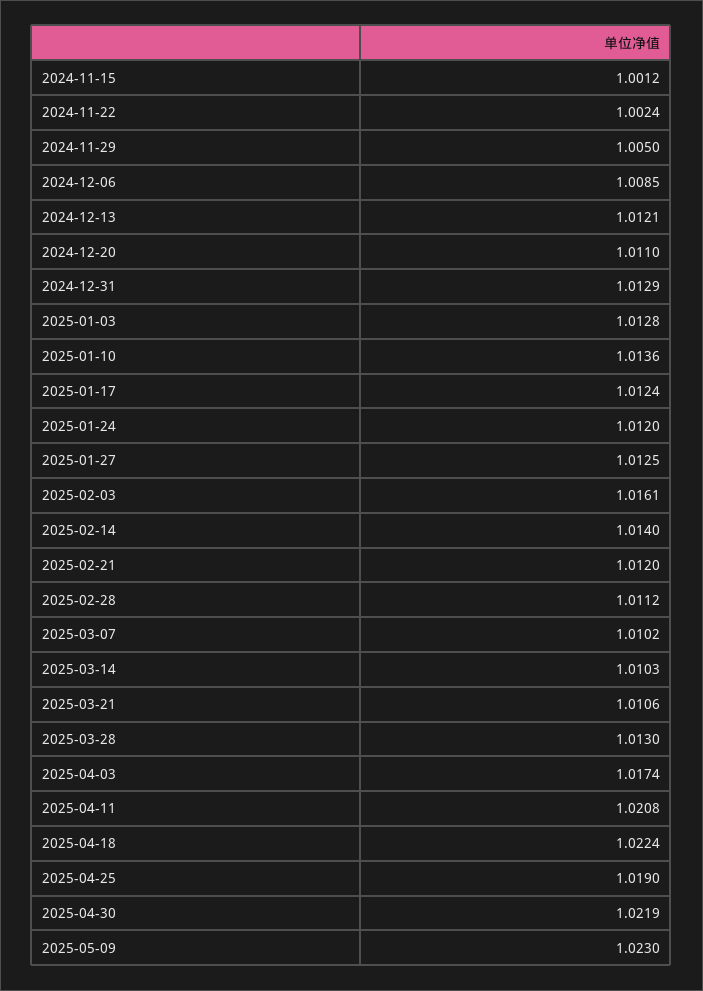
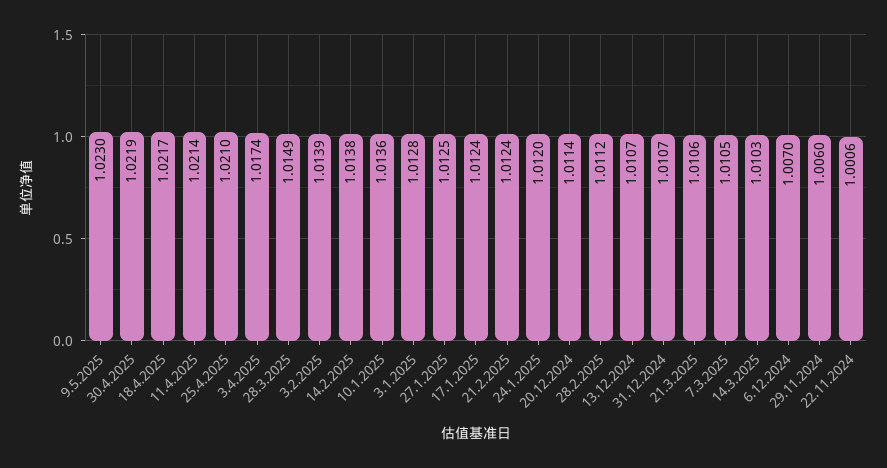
2024-11-15: 1.0012 -> none
2024-11-22: 1.0024 -> 1.0006
2024-11-29: 1.005 -> 1.006
2024-12-06: 1.0085 -> 1.007
2024-12-13: 1.0121 -> 1.0107
2024-12-20: 1.011 -> 1.0114
2024-12-31: 1.0129 -> 1.0107
2025-02-03: 1.0161 -> 1.0139
2025-02-14: 1.014 -> 1.0138
2025-02-21: 1.012 -> 1.0124
2025-03-07: 1.0102 -> 1.0105
2025-03-28: 1.013 -> 1.0149
2025-04-11: 1.0208 -> 1.0214
2025-04-18: 1.0224 -> 1.0217
2025-04-25: 1.019 -> 1.021

